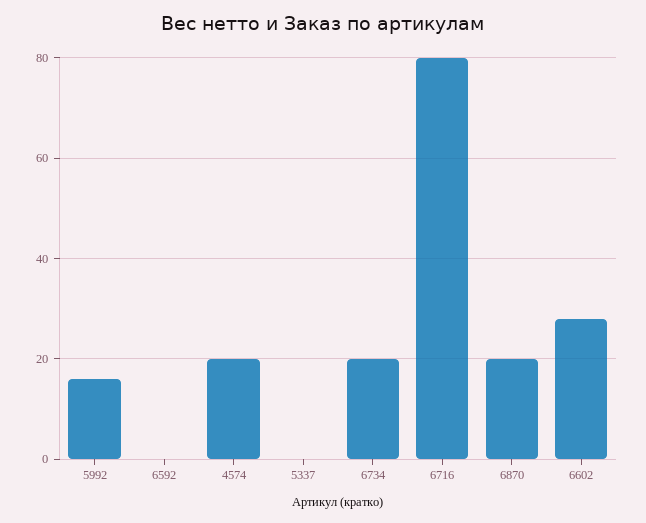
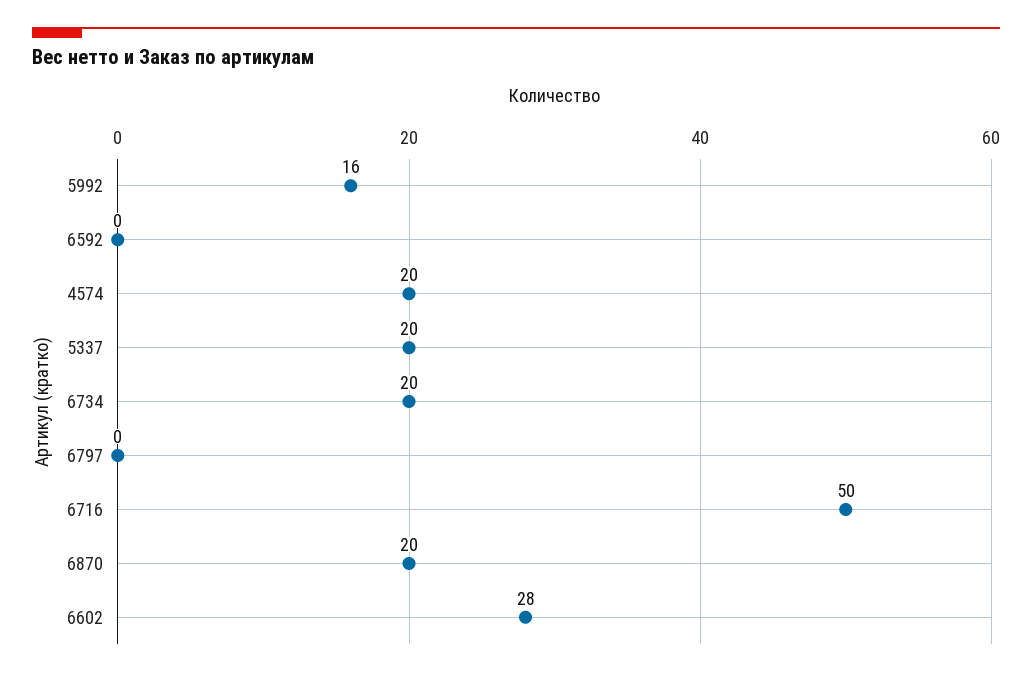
5337: 0 -> 20
6716: 80 -> 50
6797: none -> 0

